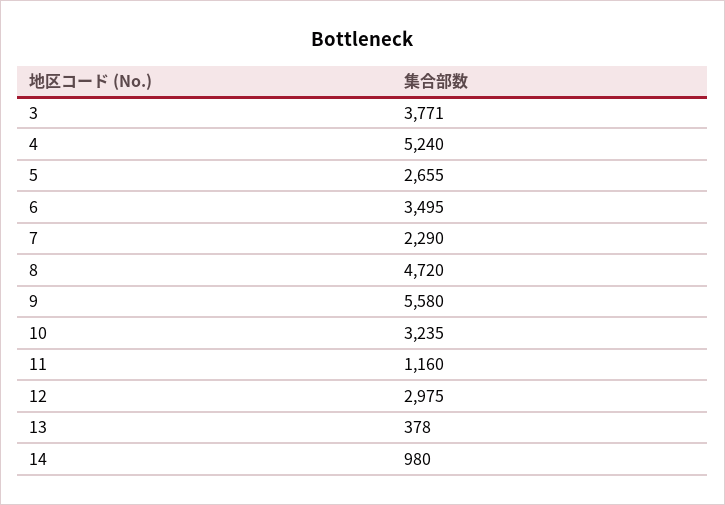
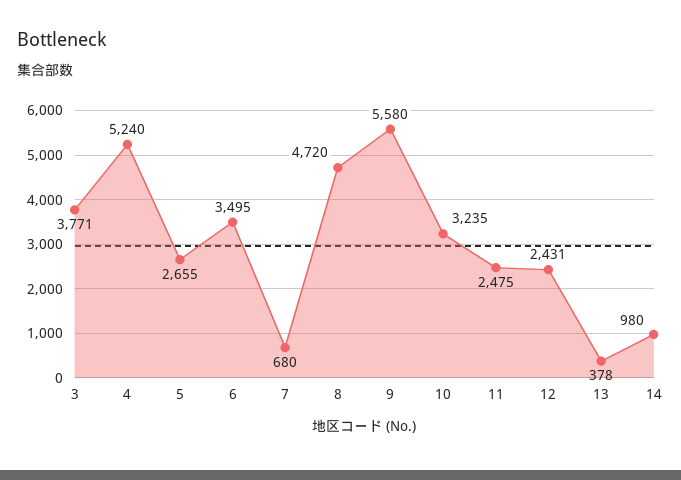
7: 2290 -> 680
11: 1160 -> 2475
12: 2975 -> 2431

